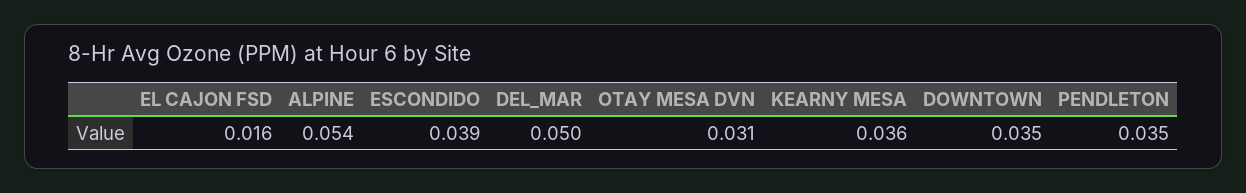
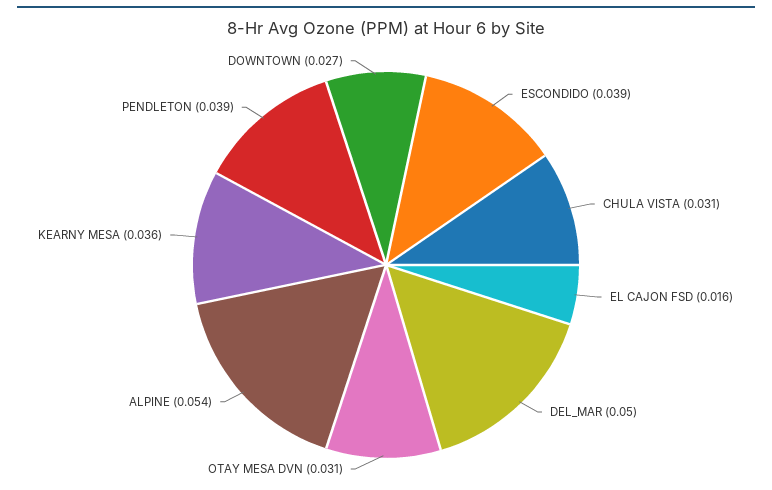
DOWNTOWN: 0.035 -> 0.027
PENDLETON: 0.035 -> 0.039
CHULA VISTA: none -> 0.031

